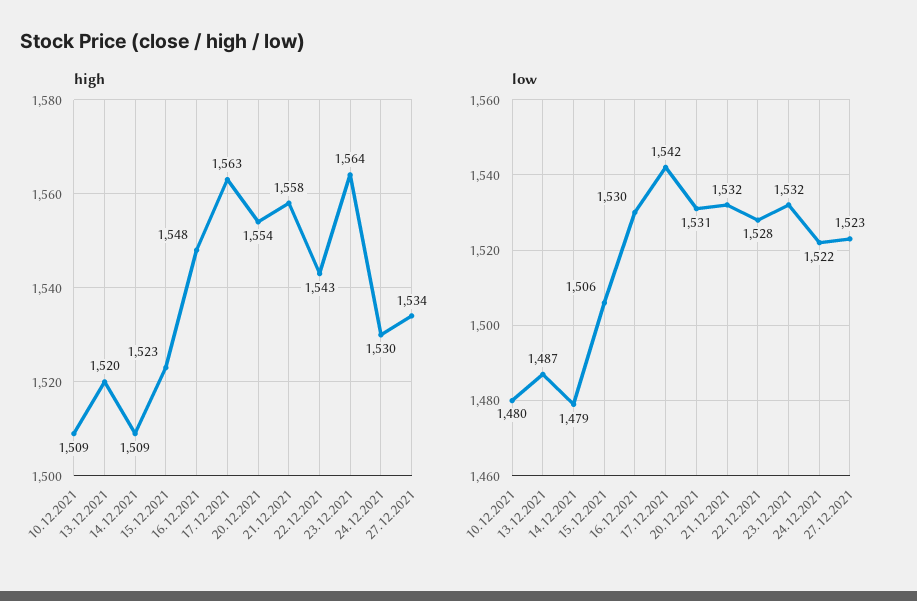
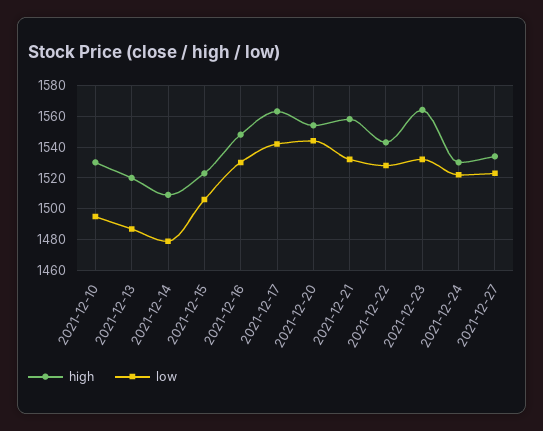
high, 10.12.2021: 1509 -> 1530
low, 10.12.2021: 1480 -> 1495
low, 20.12.2021: 1531 -> 1545

